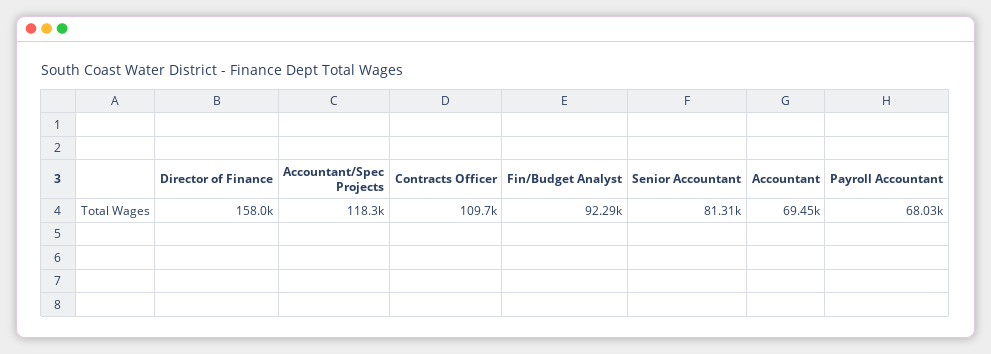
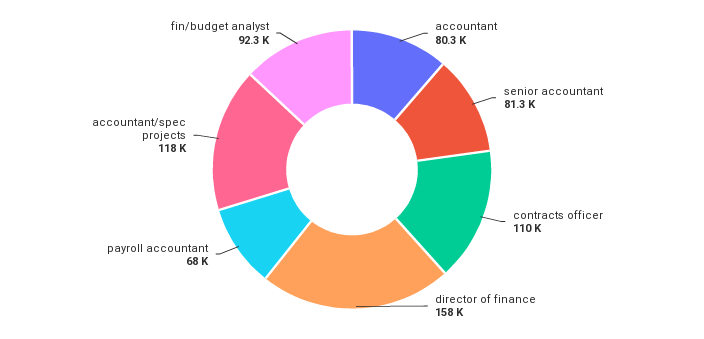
Accountant: 69450 -> 80300

